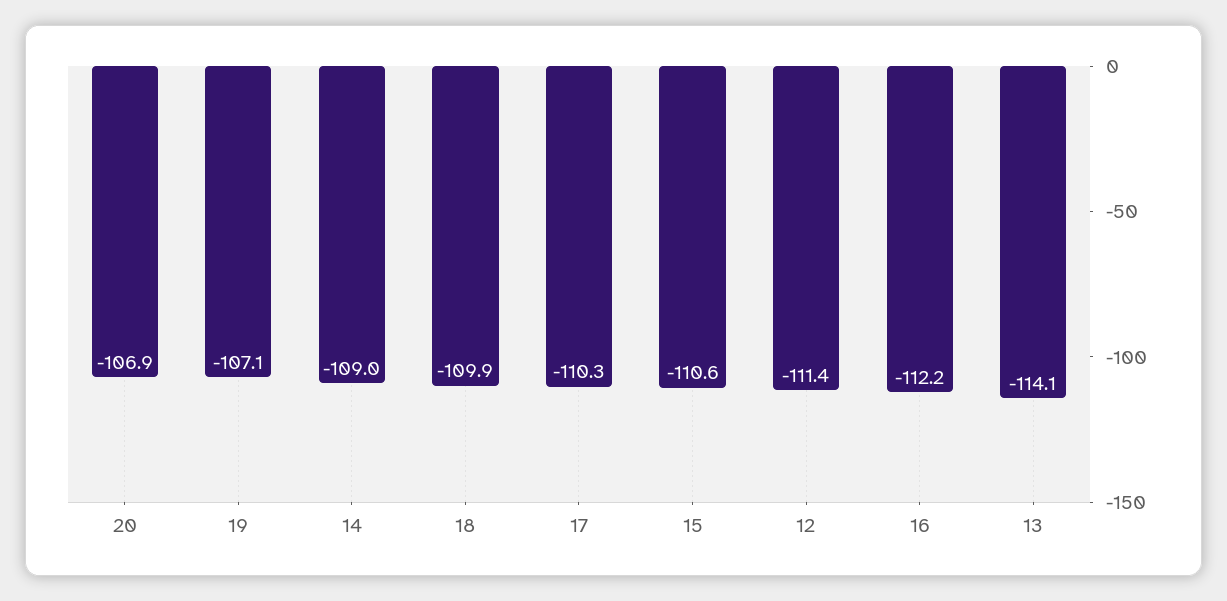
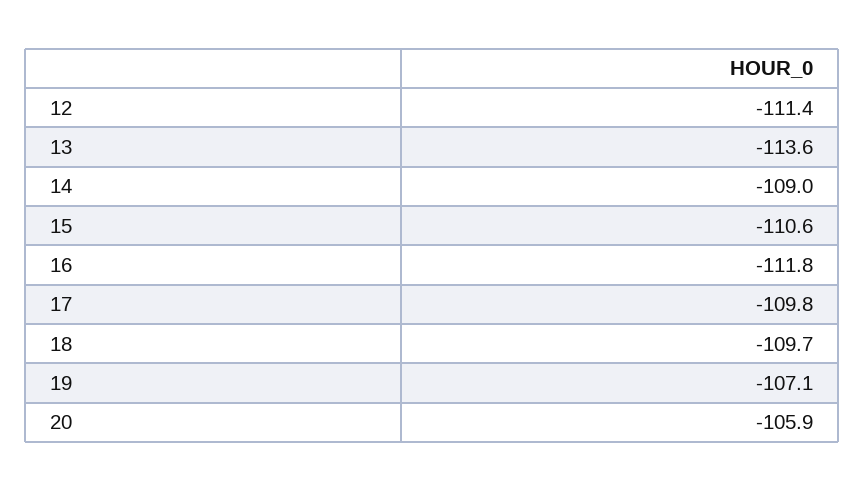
20: -106.9 -> -105.9
18: -109.9 -> -109.7
17: -110.3 -> -109.8
16: -112.2 -> -111.8
13: -114.1 -> -113.6

